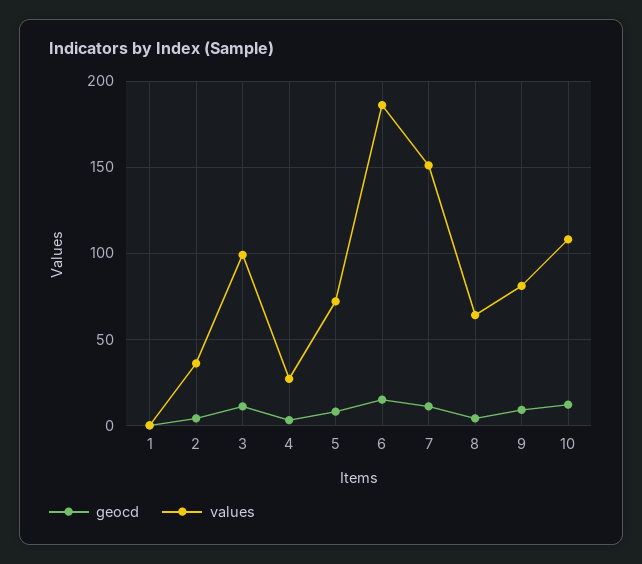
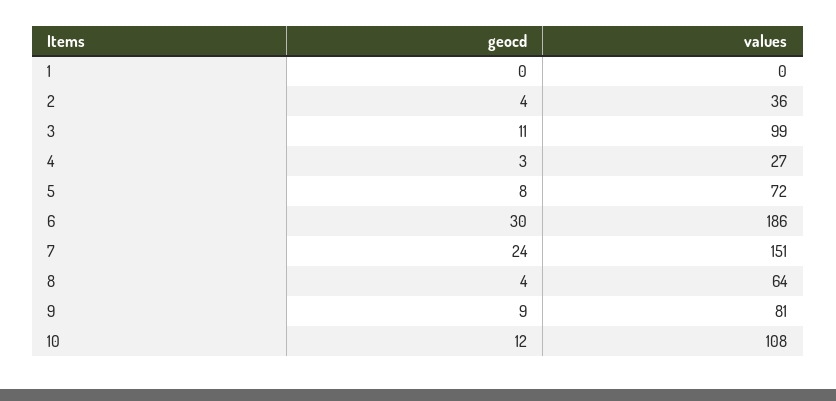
geocd, 6: 15 -> 30
geocd, 7: 10 -> 24

